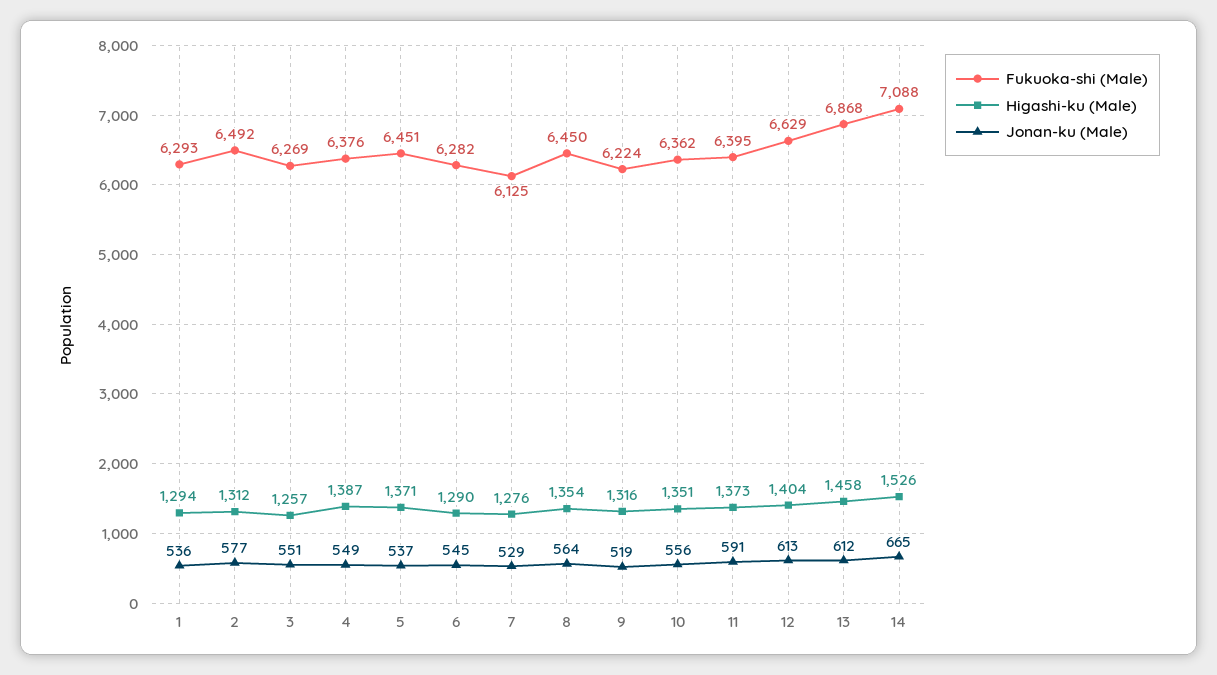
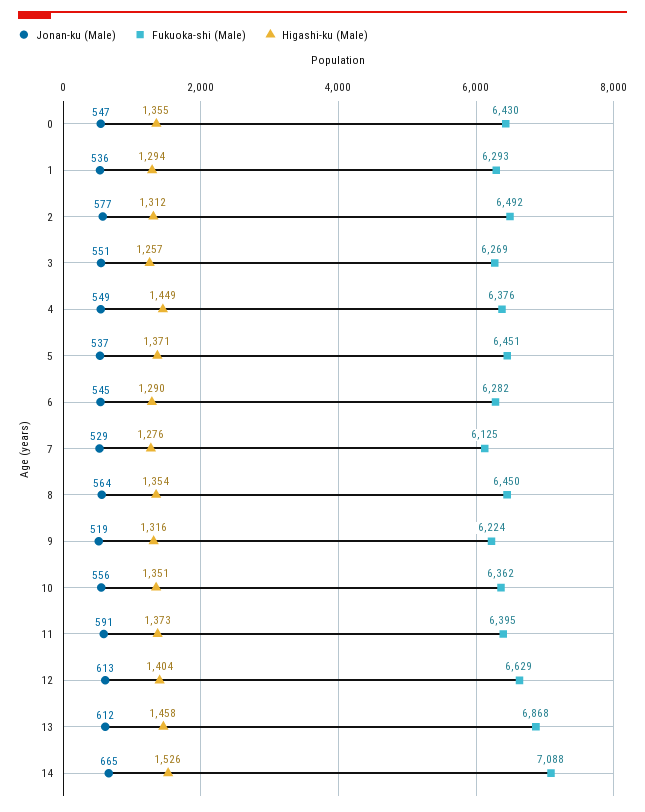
Higashi-ku (Male), 4: 1387 -> 1449
Jonan-ku (Male), 0: none -> 547
Fukuoka-shi (Male), 0: none -> 6430
Higashi-ku (Male), 0: none -> 1355

